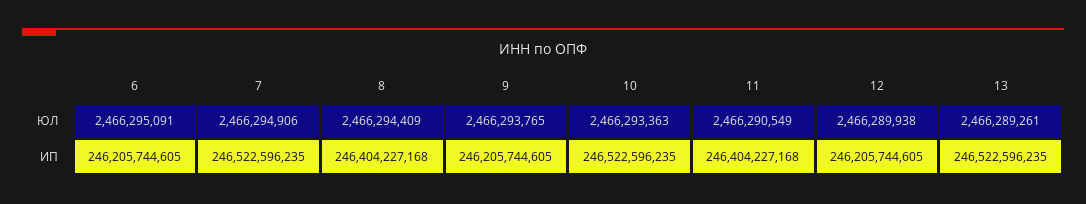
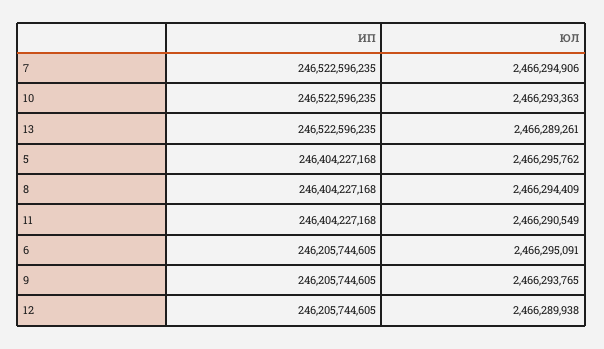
5, ИП: none -> 246404227168
5, ЮЛ: none -> 2466295762

